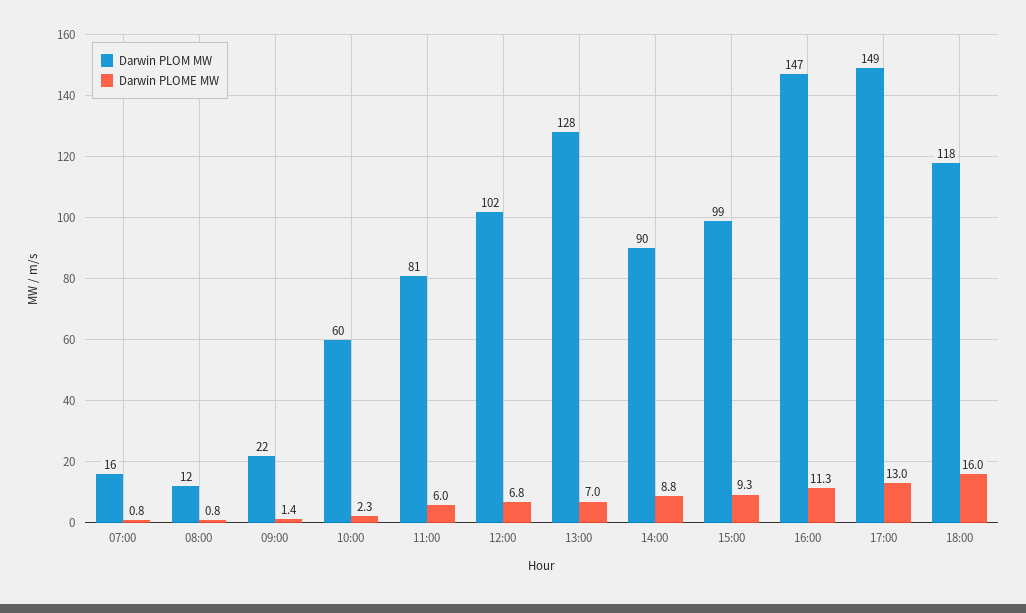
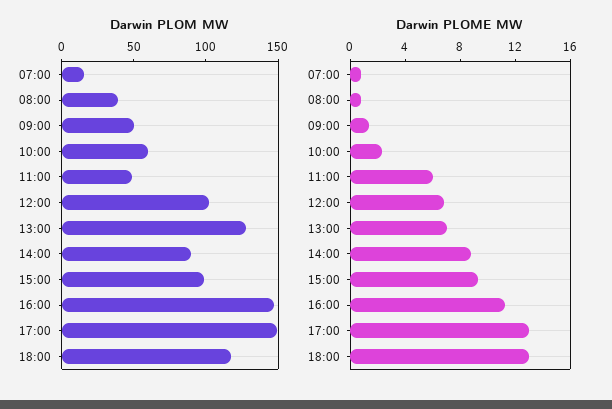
Darwin PLOM MW, 08:00: 12 -> 40
Darwin PLOM MW, 09:00: 22 -> 50
Darwin PLOM MW, 11:00: 81 -> 50
Darwin PLOME MW, 18:00: 16 -> 13

